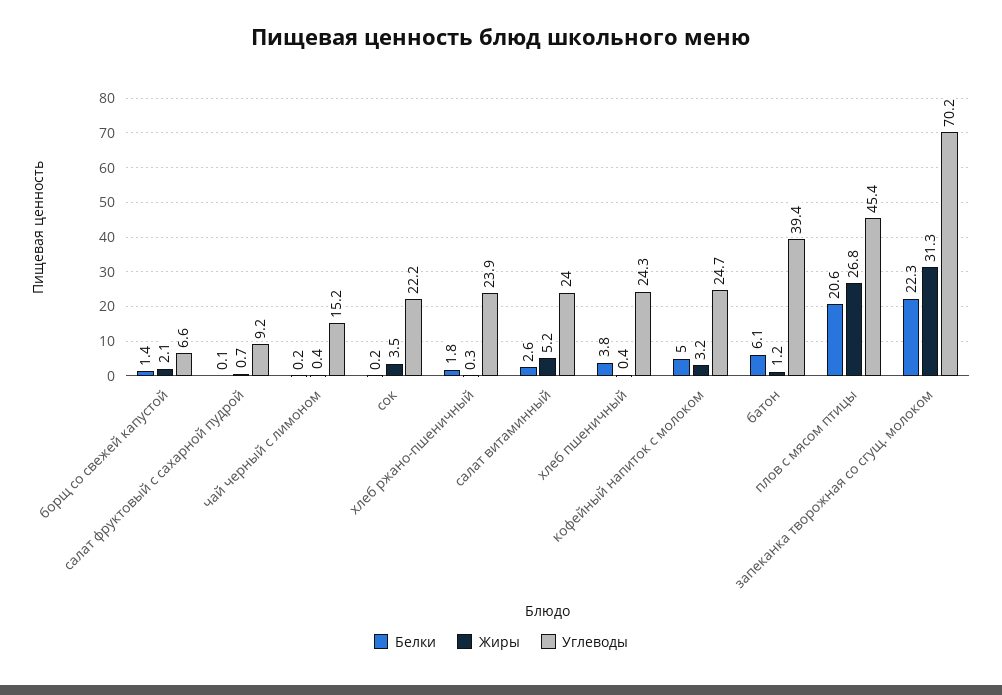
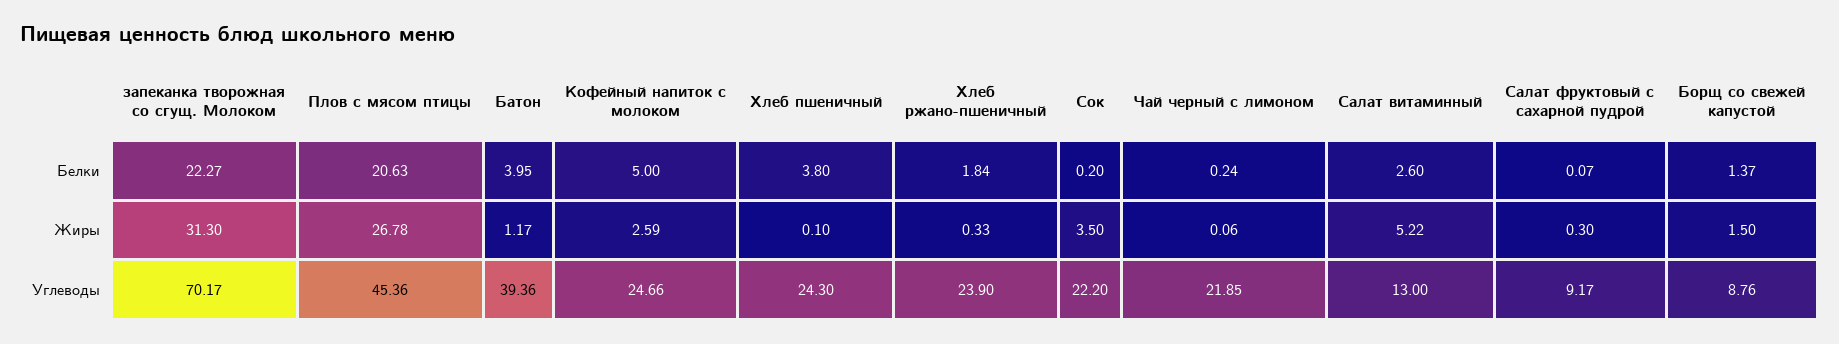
Жиры, борщ со свежей капустой: 2.1 -> 1.5
Углеводы, борщ со свежей капустой: 6.6 -> 8.76
Жиры, салат фруктовый с сахарной пудрой: 0.7 -> 0.3
Жиры, чай черный с лимоном: 0.4 -> 0.06
Углеводы, чай черный с лимоном: 15.2 -> 21.85
Углеводы, салат витаминный: 24 -> 13
Жиры, хлеб пшеничный: 0.4 -> 0.1
Жиры, кофейный напиток с молоком: 3.2 -> 2.59
Белки, батон: 6.1 -> 3.95

